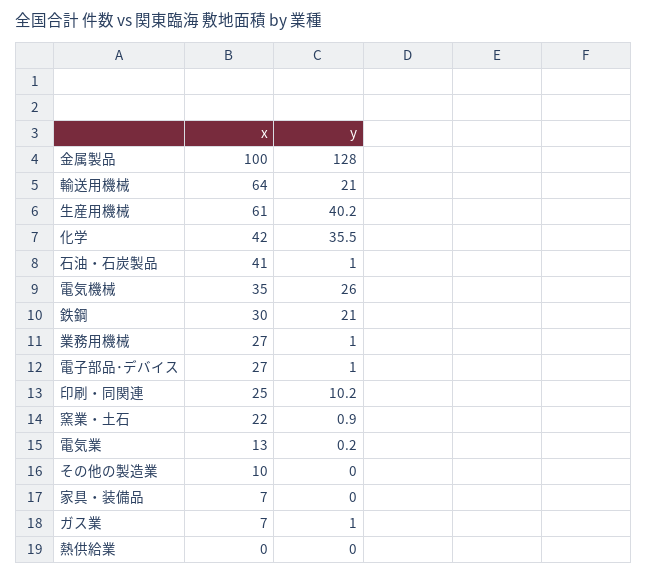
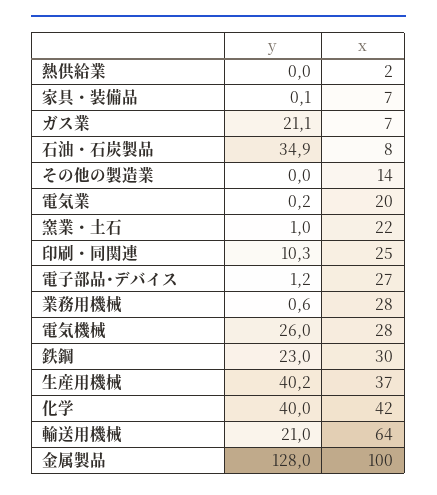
x, 生産用機械: 61 -> 37
y, 化学: 35.5 -> 40
x, 石油・石炭製品: 41 -> 8
y, 石油・石炭製品: 1 -> 34.9
x, 電気機械: 35 -> 28
y, 鉄鋼: 21 -> 23
x, 業務用機械: 27 -> 28
y, 業務用機械: 1 -> 0.6
y, 電子部品･デバイス: 1 -> 1.2
y, 印刷・同関連: 10.2 -> 10.3
y, 窯業・土石: 0.9 -> 1
x, 電気業: 13 -> 20
x, その他の製造業: 10 -> 14
y, 家具・装備品: 0 -> 0.1
y, ガス業: 1 -> 21.1
x, 熱供給業: 0 -> 2

